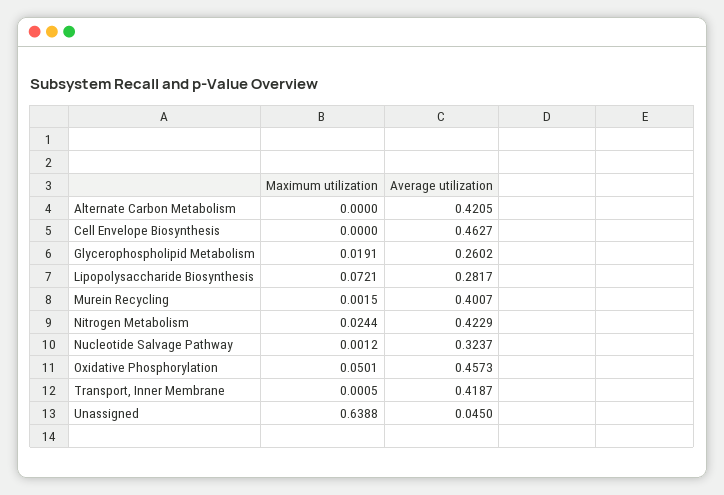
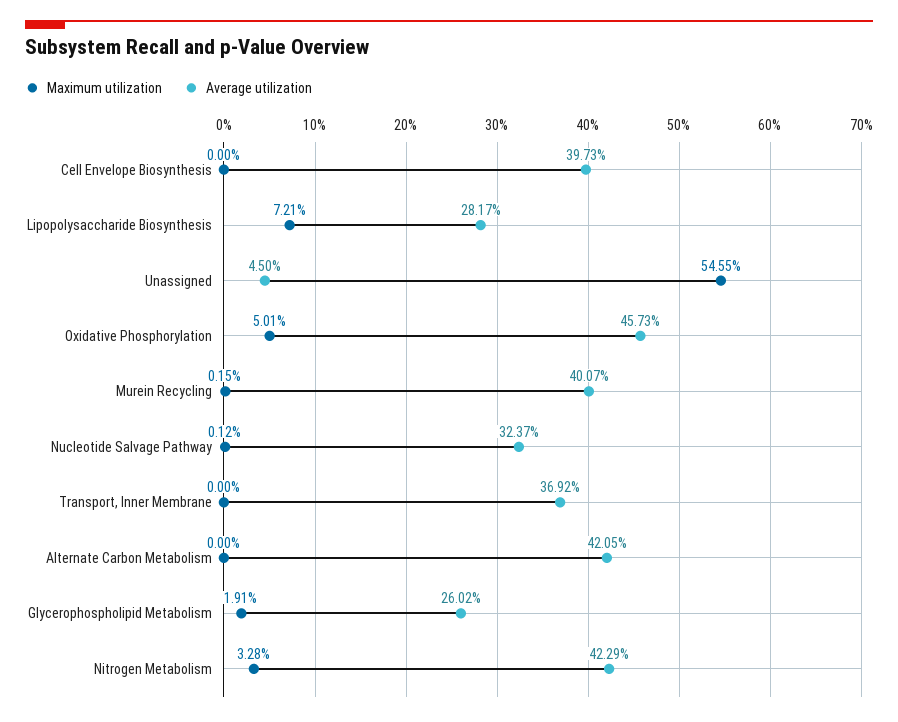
Average utilization, Cell Envelope Biosynthesis: 0.4627 -> 0.3973
Maximum utilization, Nitrogen Metabolism: 0.0244 -> 0.0328
Maximum utilization, Transport, Inner Membrane: 0.0005 -> 0
Average utilization, Transport, Inner Membrane: 0.4187 -> 0.3692
Maximum utilization, Unassigned: 0.6388 -> 0.5455

